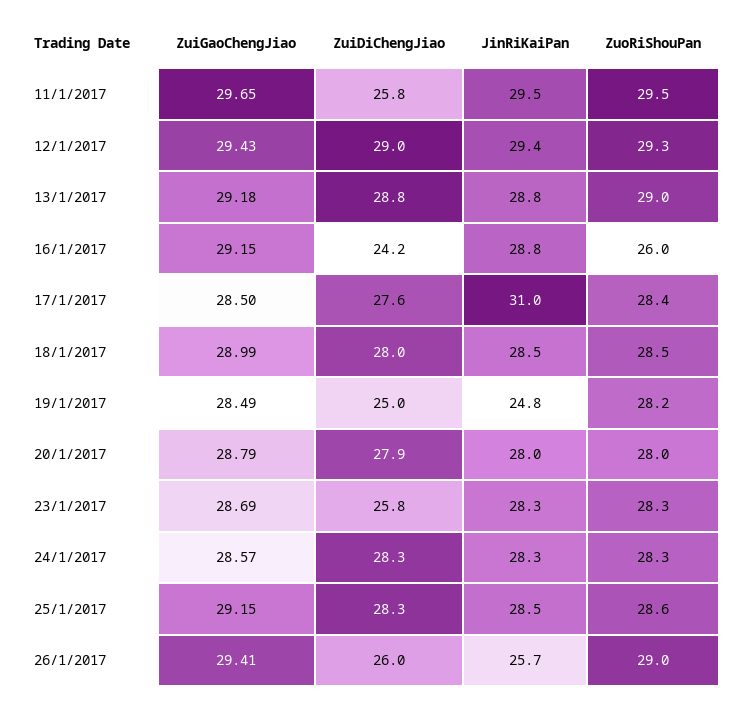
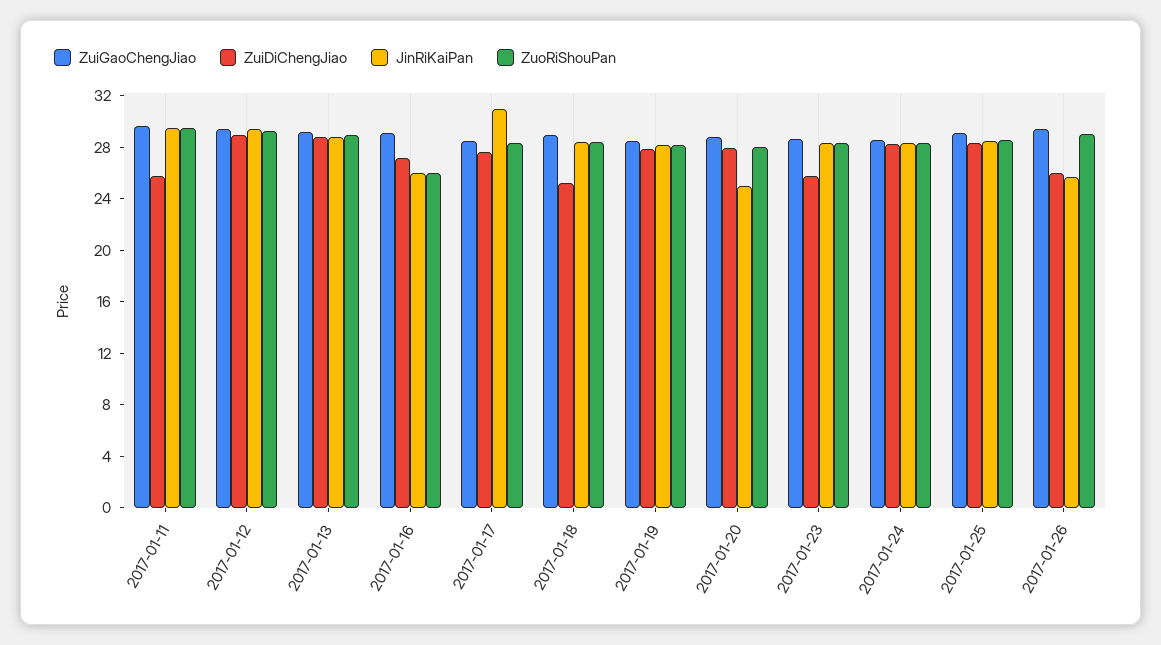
ZuiDiChengJiao, 16/1/2017: 24.2 -> 27
JinRiKaiPan, 16/1/2017: 28.8 -> 26
ZuiDiChengJiao, 18/1/2017: 28 -> 25
ZuiDiChengJiao, 19/1/2017: 25 -> 28
JinRiKaiPan, 19/1/2017: 24.8 -> 28
JinRiKaiPan, 20/1/2017: 28 -> 25

